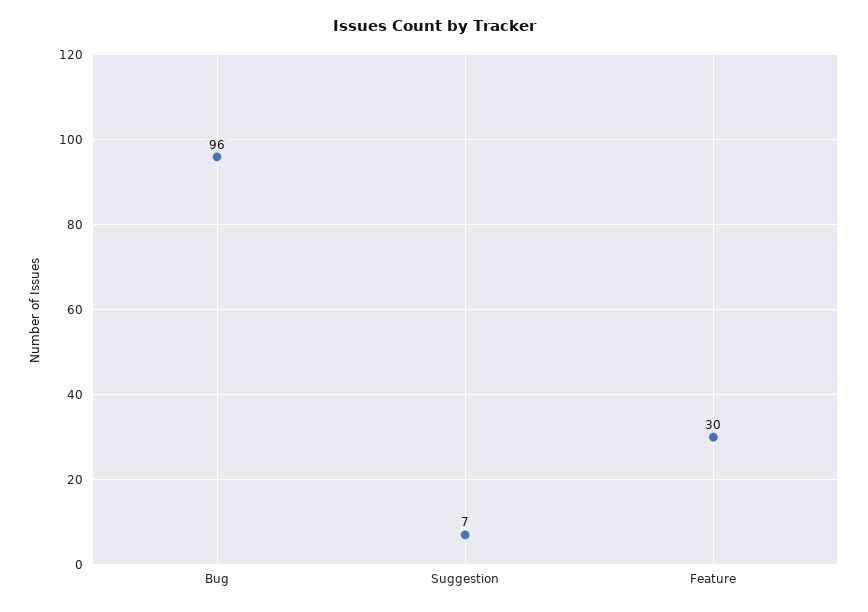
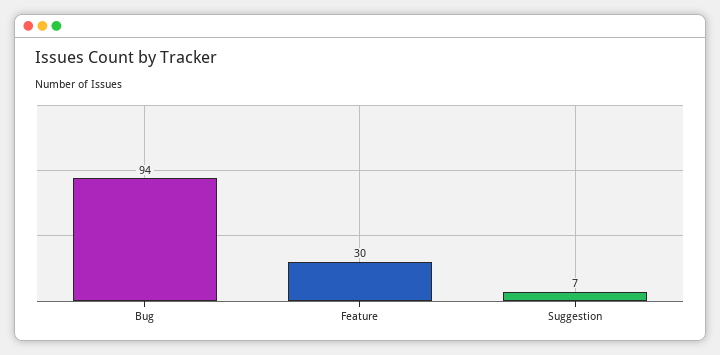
Bug: 96 -> 94

